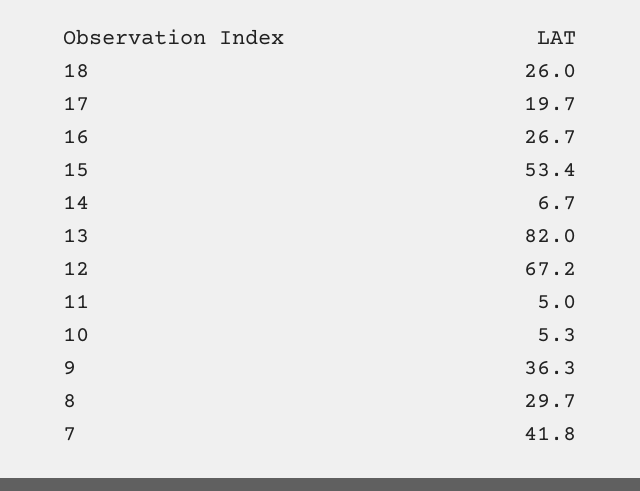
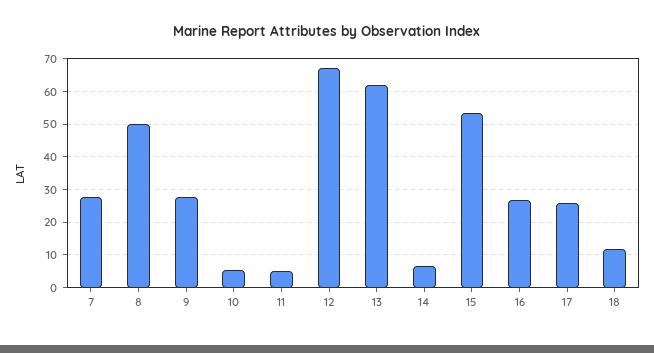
18: 26 -> 12
17: 19.7 -> 26
13: 82 -> 62
9: 36.3 -> 28
8: 29.7 -> 50
7: 41.8 -> 28

